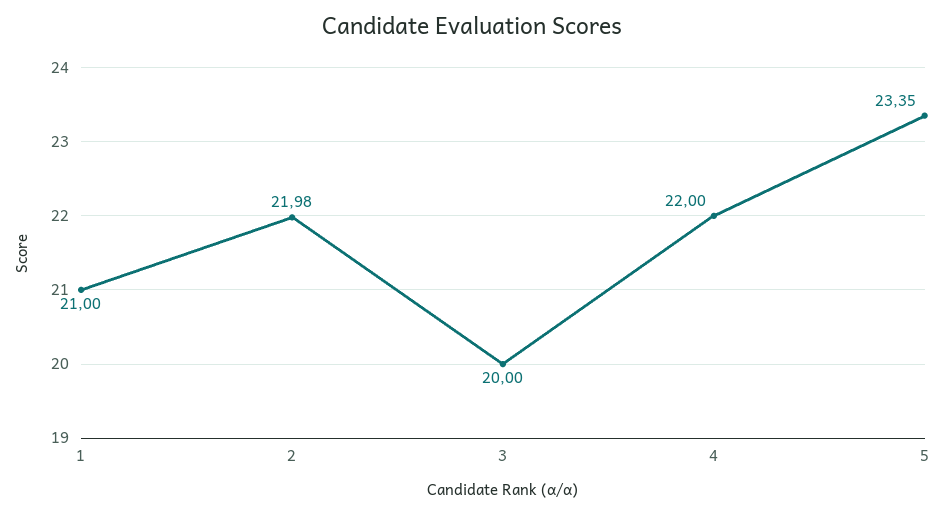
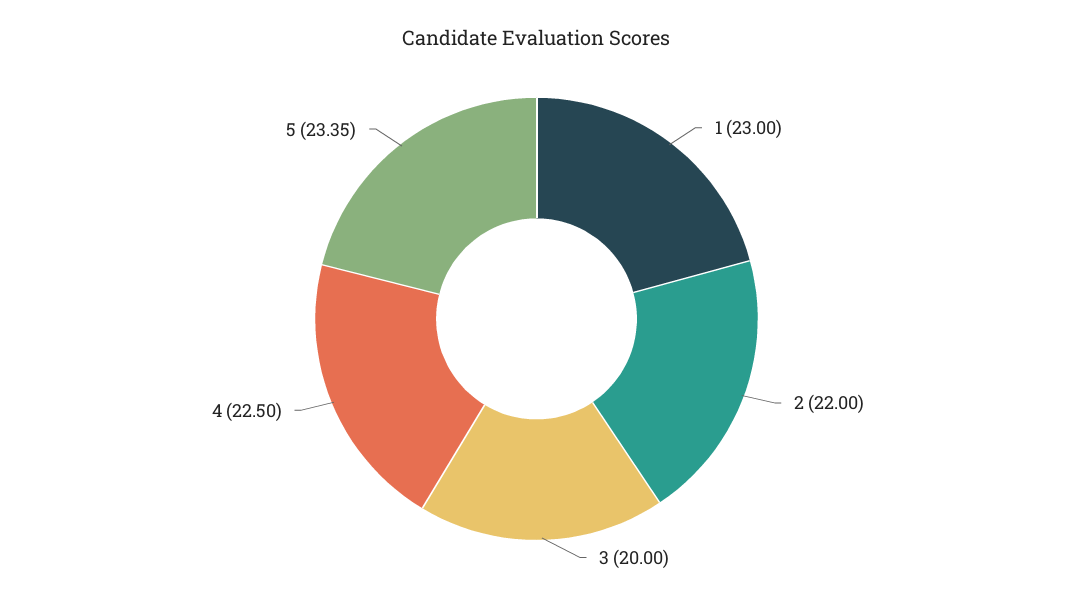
1: 21 -> 23
2: 21.98 -> 22
4: 22 -> 22.5

